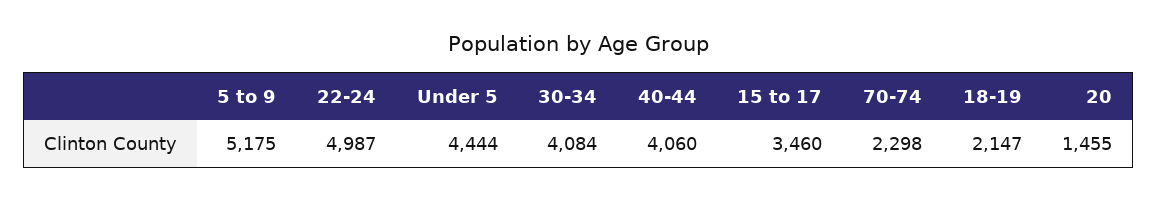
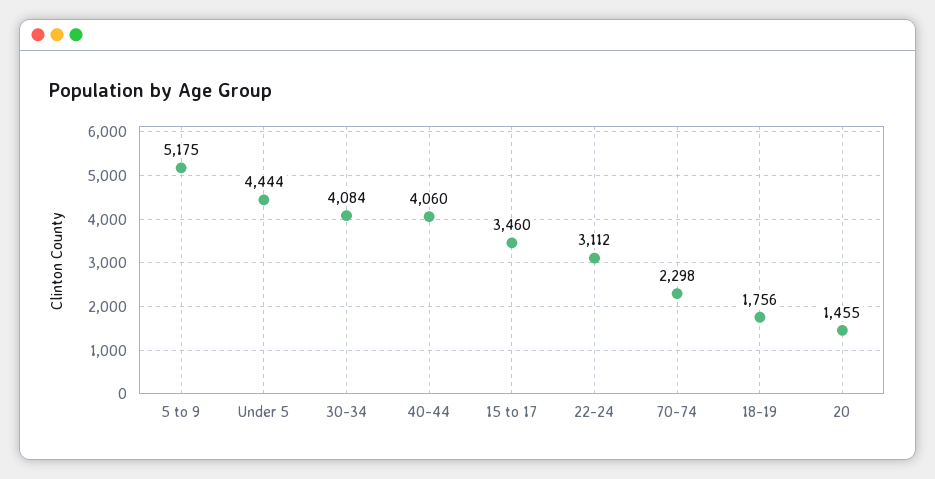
22-24: 4987 -> 3112
18-19: 2147 -> 1756

